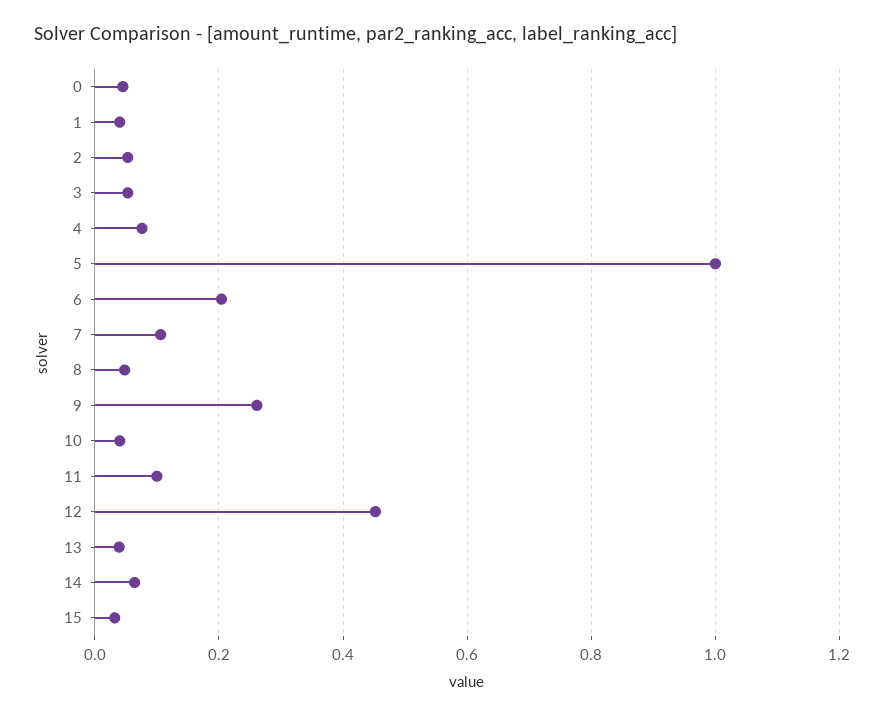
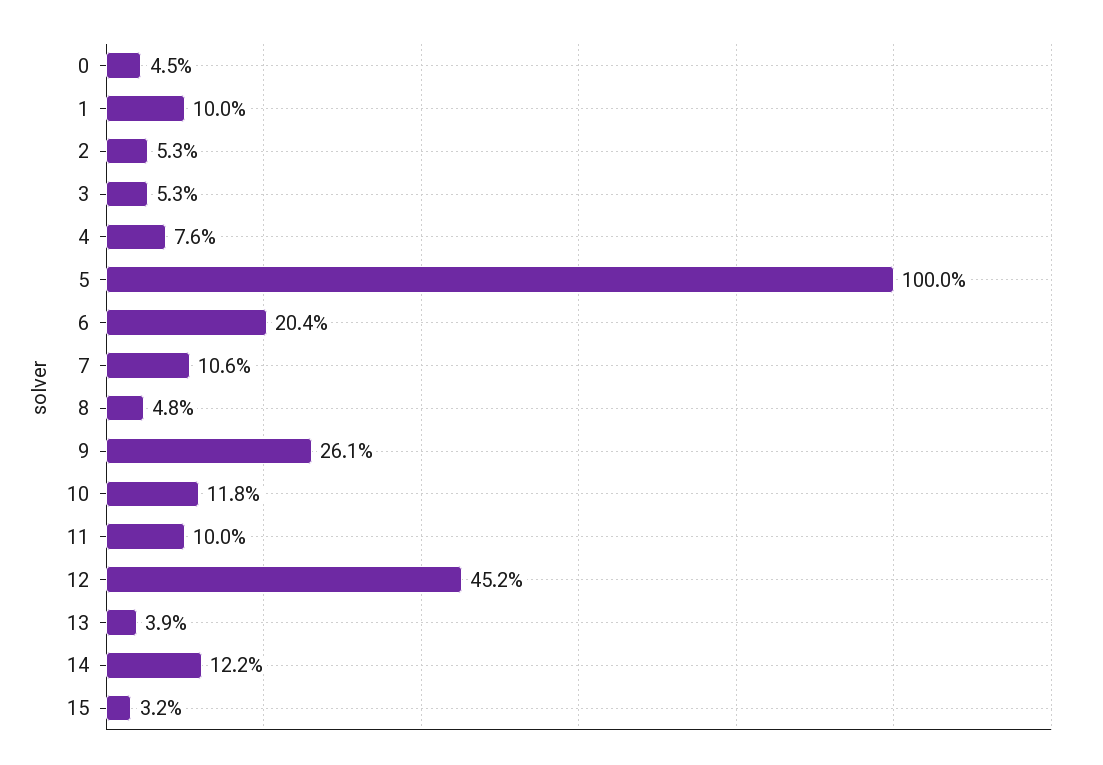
1: 0.04 -> 0.1
10: 0.04 -> 0.118
14: 0.06 -> 0.122

